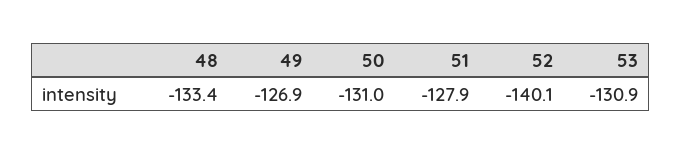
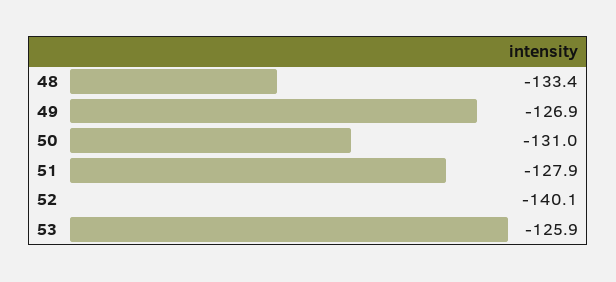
53: -130.9 -> -125.9

